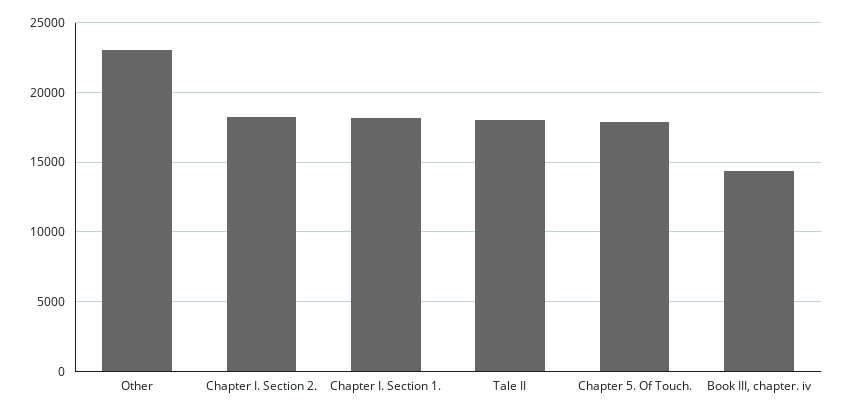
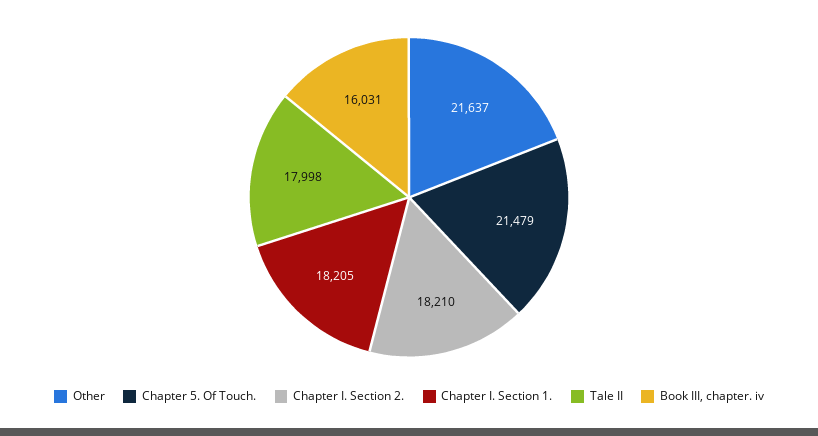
Other: 23000 -> 21637
Chapter 5. Of Touch.: 18000 -> 21479
Book III, chapter. iv: 14500 -> 16031

